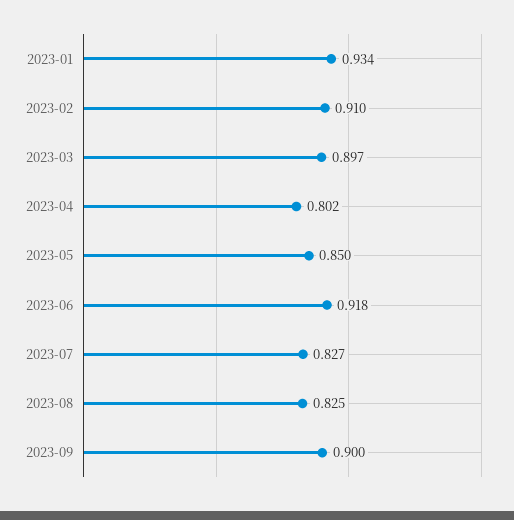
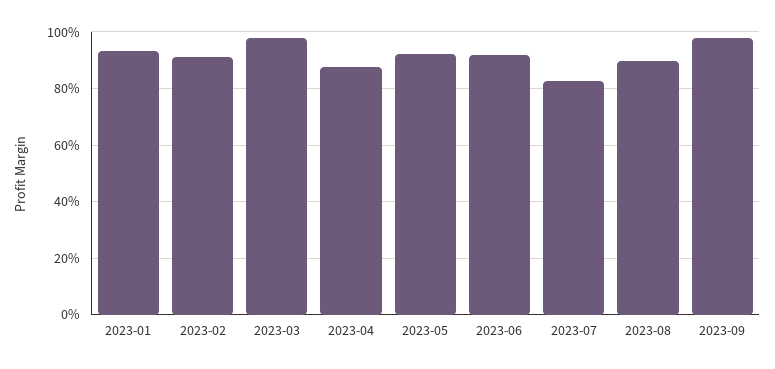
2023-03: 0.897 -> 0.975
2023-04: 0.802 -> 0.875
2023-05: 0.85 -> 0.925
2023-08: 0.825 -> 0.9
2023-09: 0.9 -> 0.975

